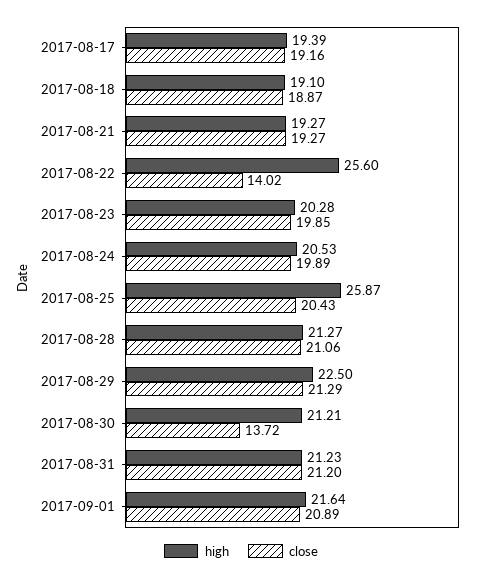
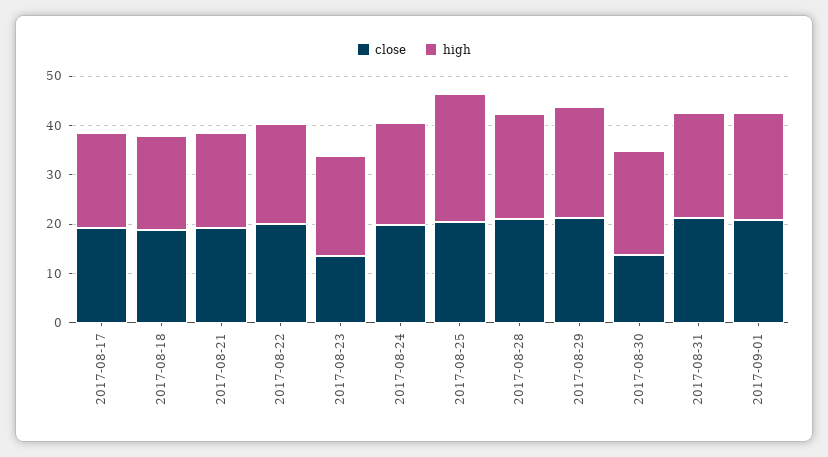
high, 2017-08-22: 25.6 -> 20
close, 2017-08-22: 14.02 -> 20
close, 2017-08-23: 19.85 -> 14

